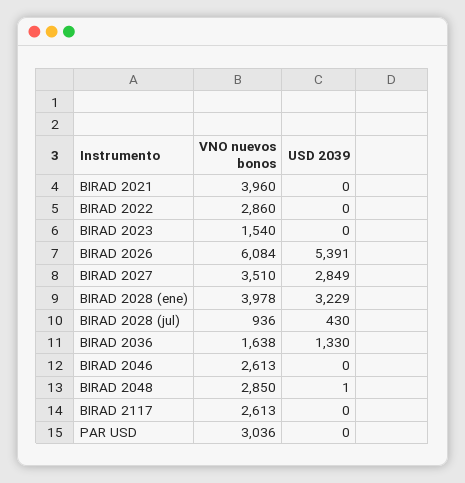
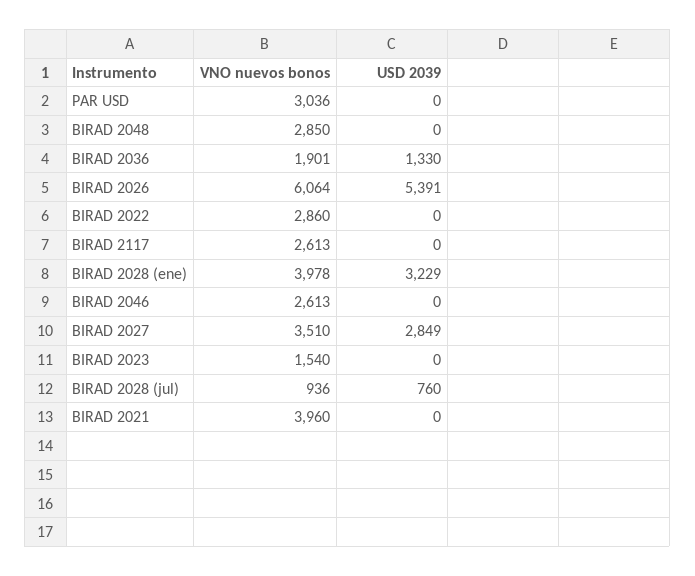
VNO nuevos bonos, BIRAD 2026: 6084 -> 6064
USD 2039, BIRAD 2028 (jul): 430 -> 760
VNO nuevos bonos, BIRAD 2036: 1638 -> 1901
USD 2039, BIRAD 2048: 1 -> 0

